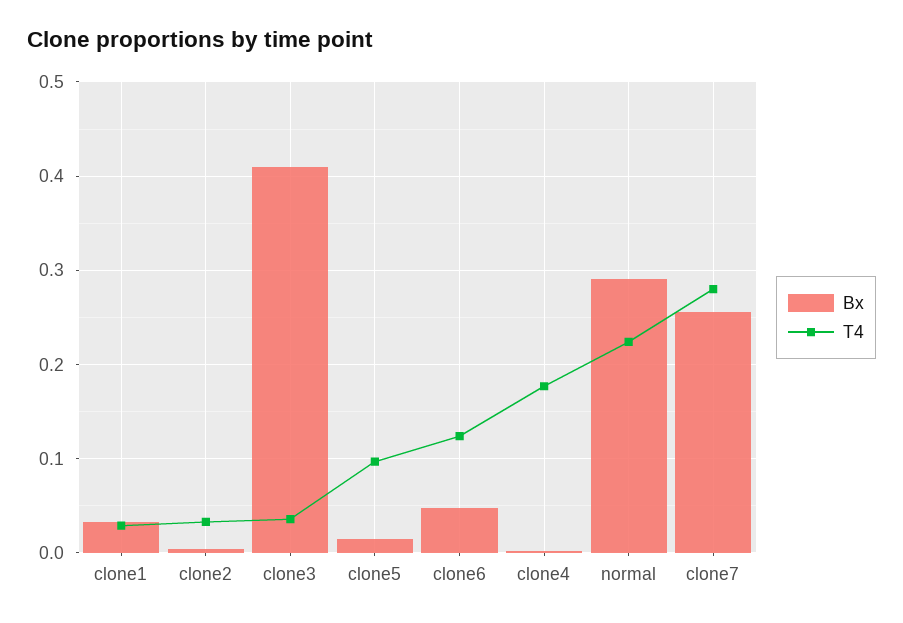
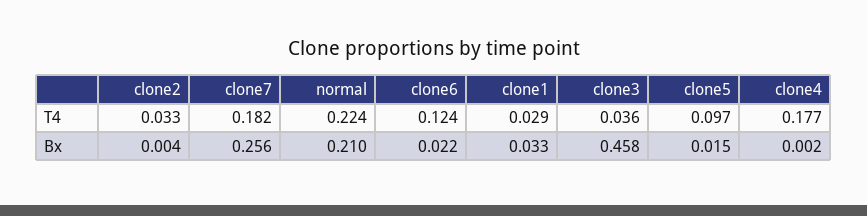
Bx, clone3: 0.41 -> 0.458
Bx, clone6: 0.05 -> 0.022
Bx, normal: 0.29 -> 0.21
T4, clone7: 0.28 -> 0.182

